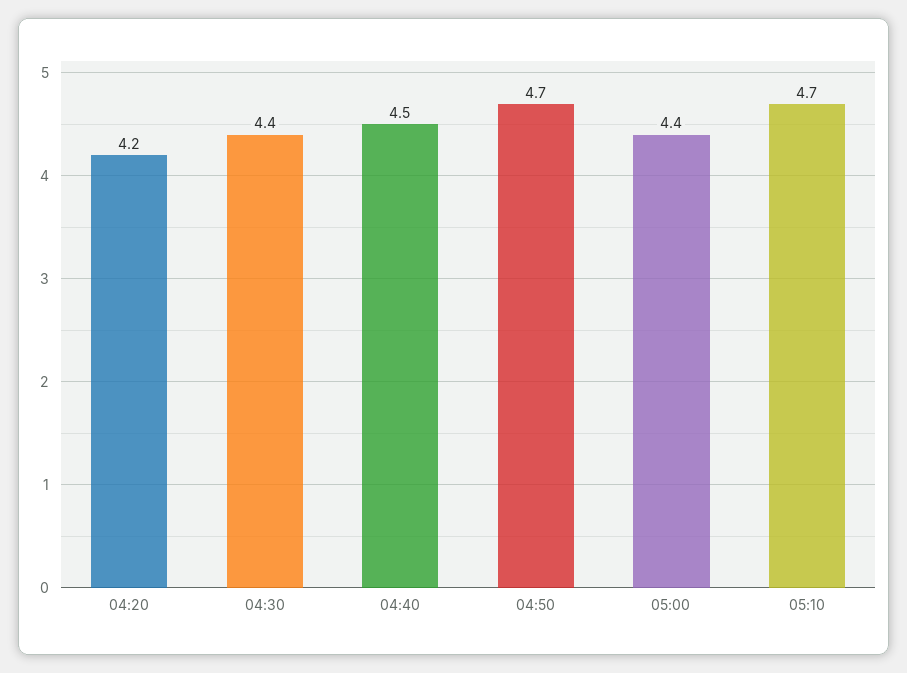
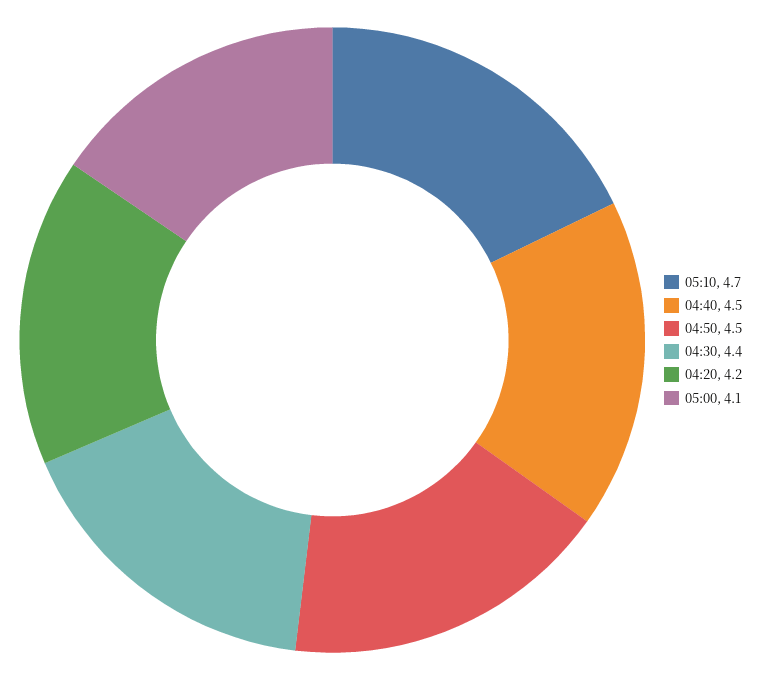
04:50: 4.7 -> 4.5
05:00: 4.4 -> 4.1

